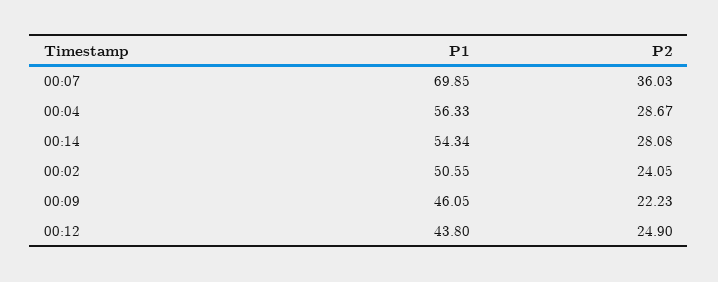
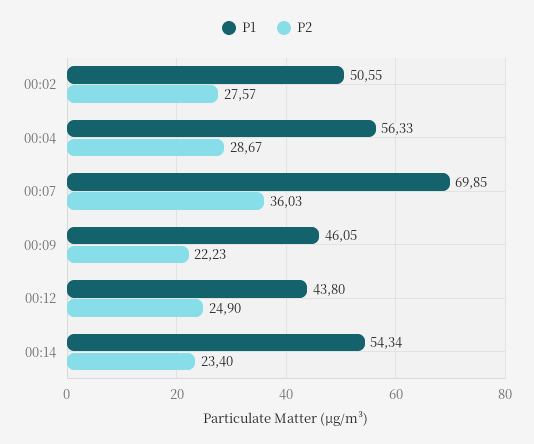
P2, 00:14: 28.08 -> 23.4
P2, 00:02: 24.05 -> 27.57

